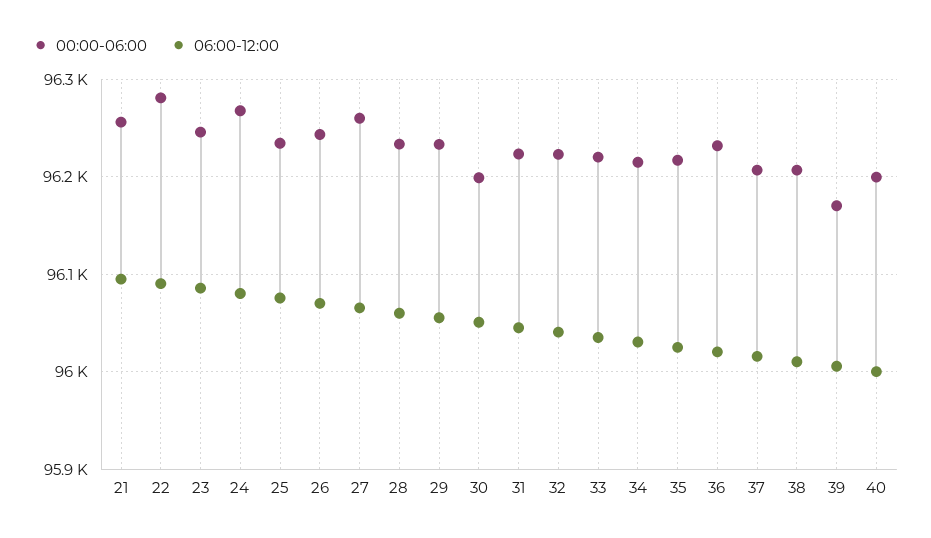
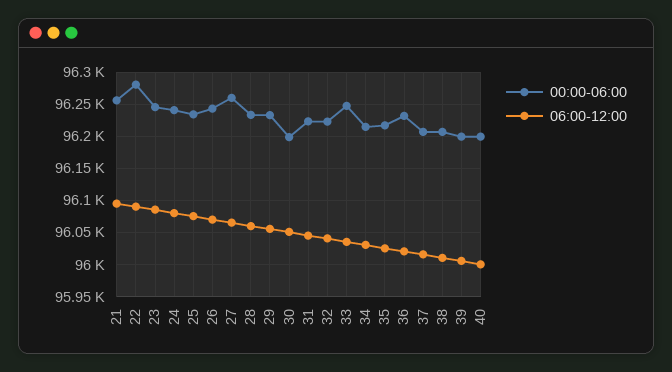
00:00-06:00, 24: 96270 -> 96240
00:00-06:00, 33: 96220 -> 96250
00:00-06:00, 39: 96170 -> 96200

